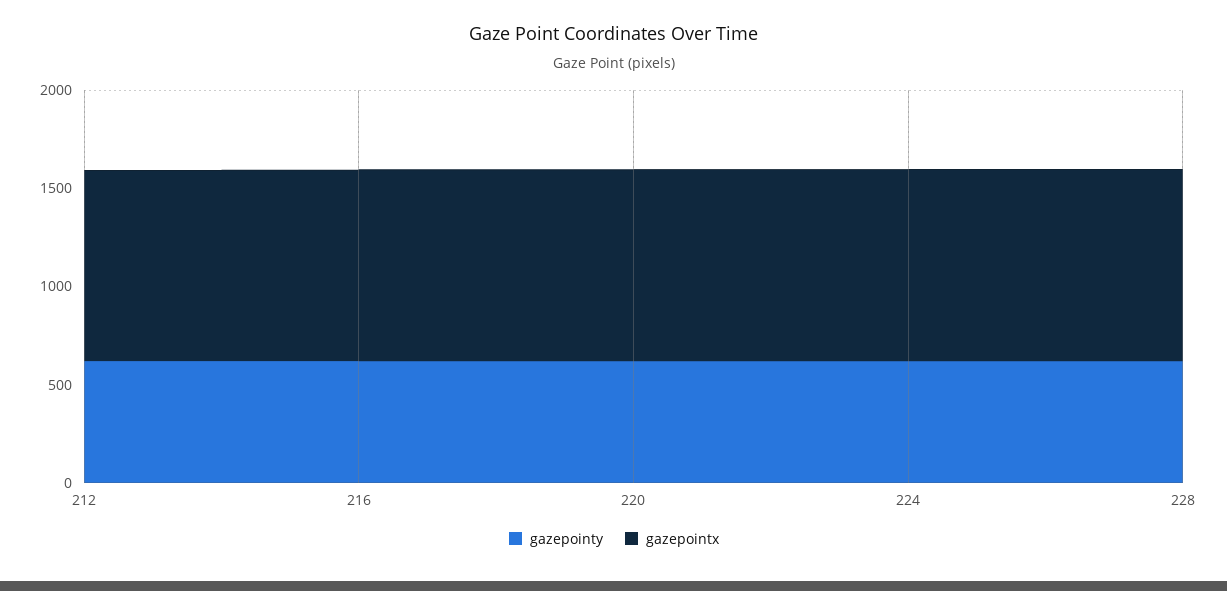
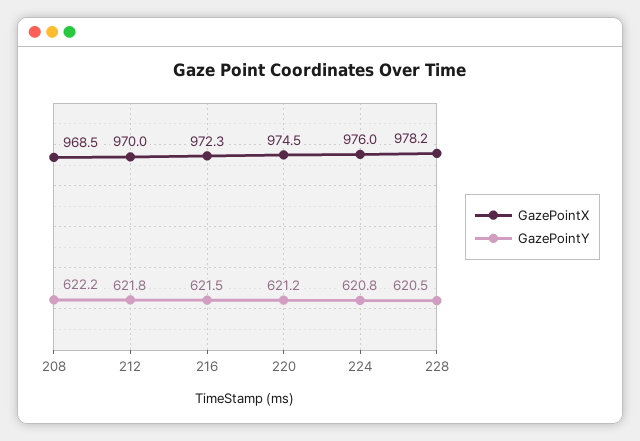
gazepointx, 208: none -> 968.5
gazepointy, 208: none -> 622.2

